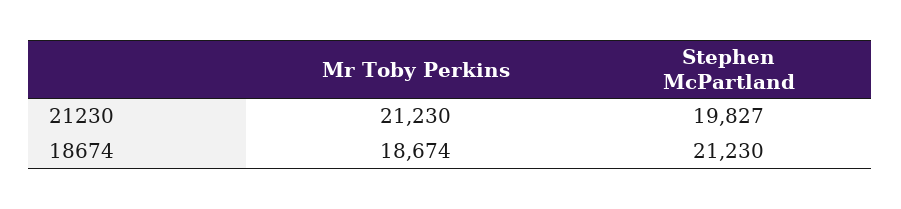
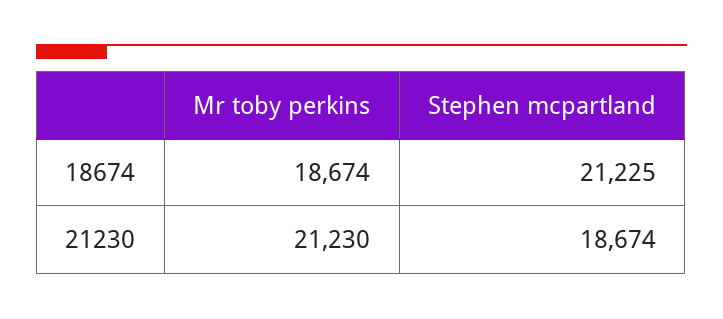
Stephen McPartland, 21230: 19827 -> 18674
Stephen McPartland, 18674: 21230 -> 21225

